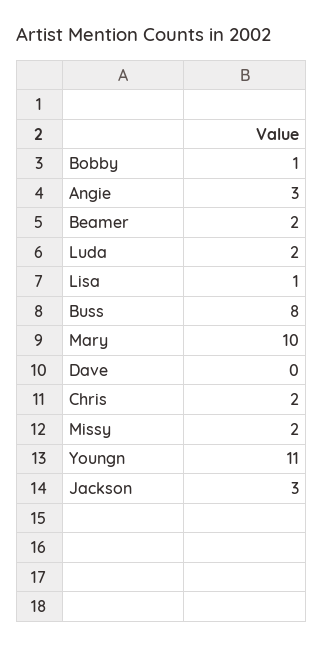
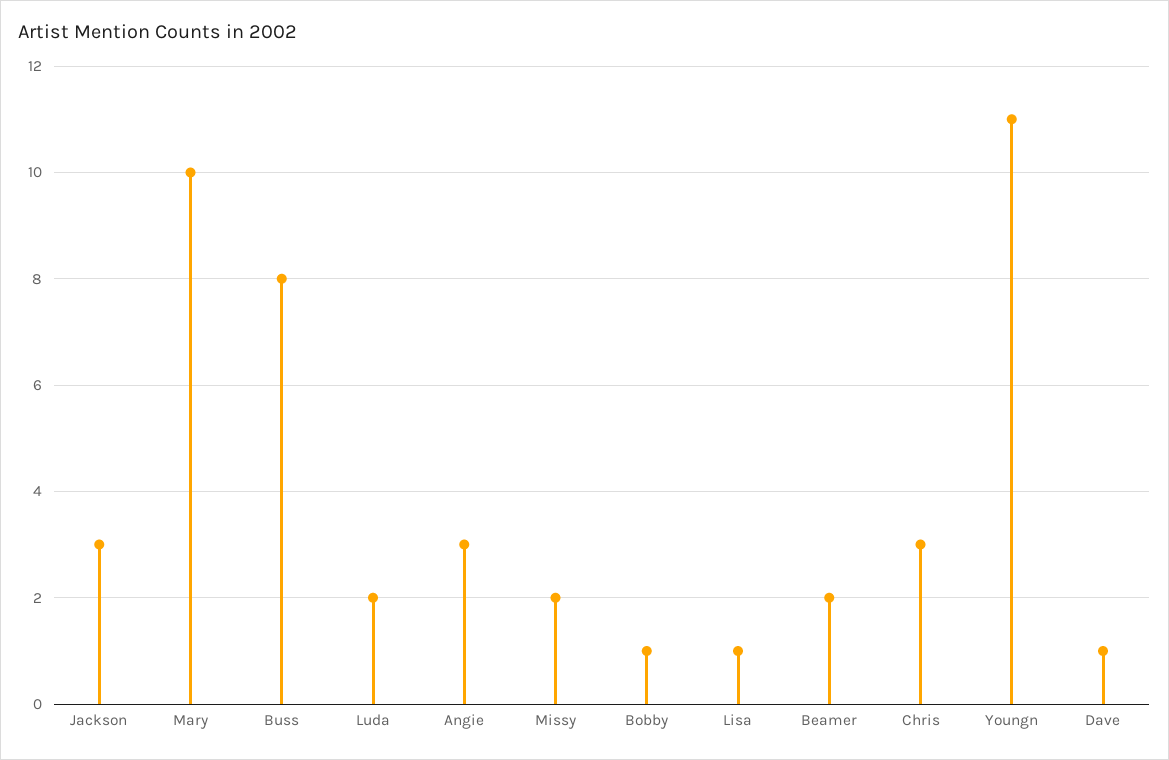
Dave: 0 -> 1
Chris: 2 -> 3

